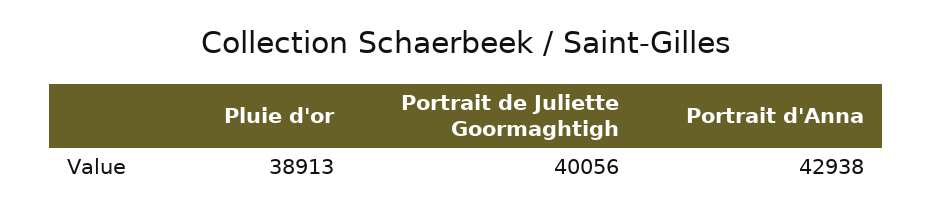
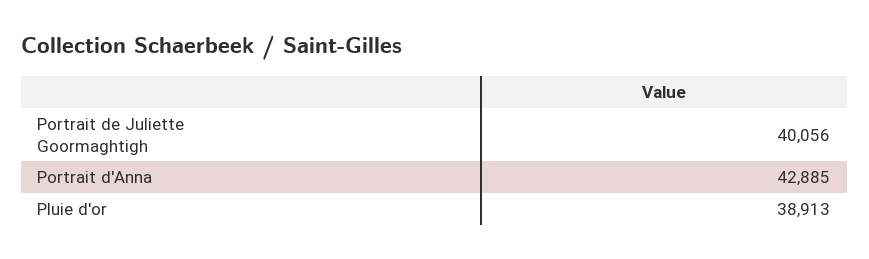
Portrait d'Anna: 42938 -> 42885

